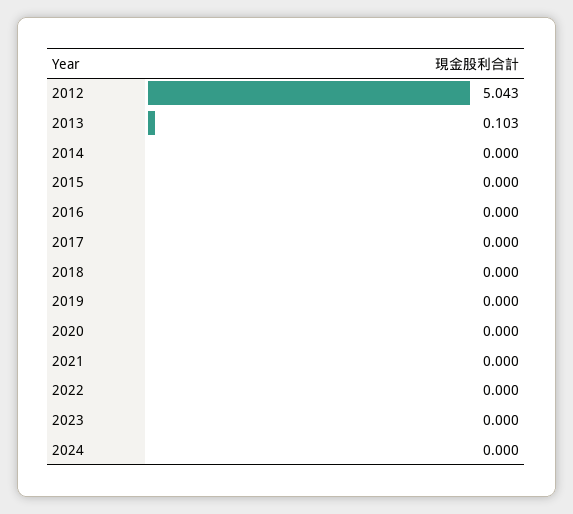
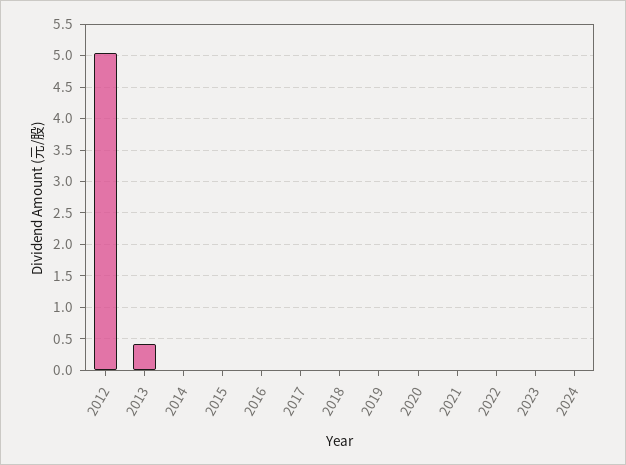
2013: 0.103 -> 0.4

